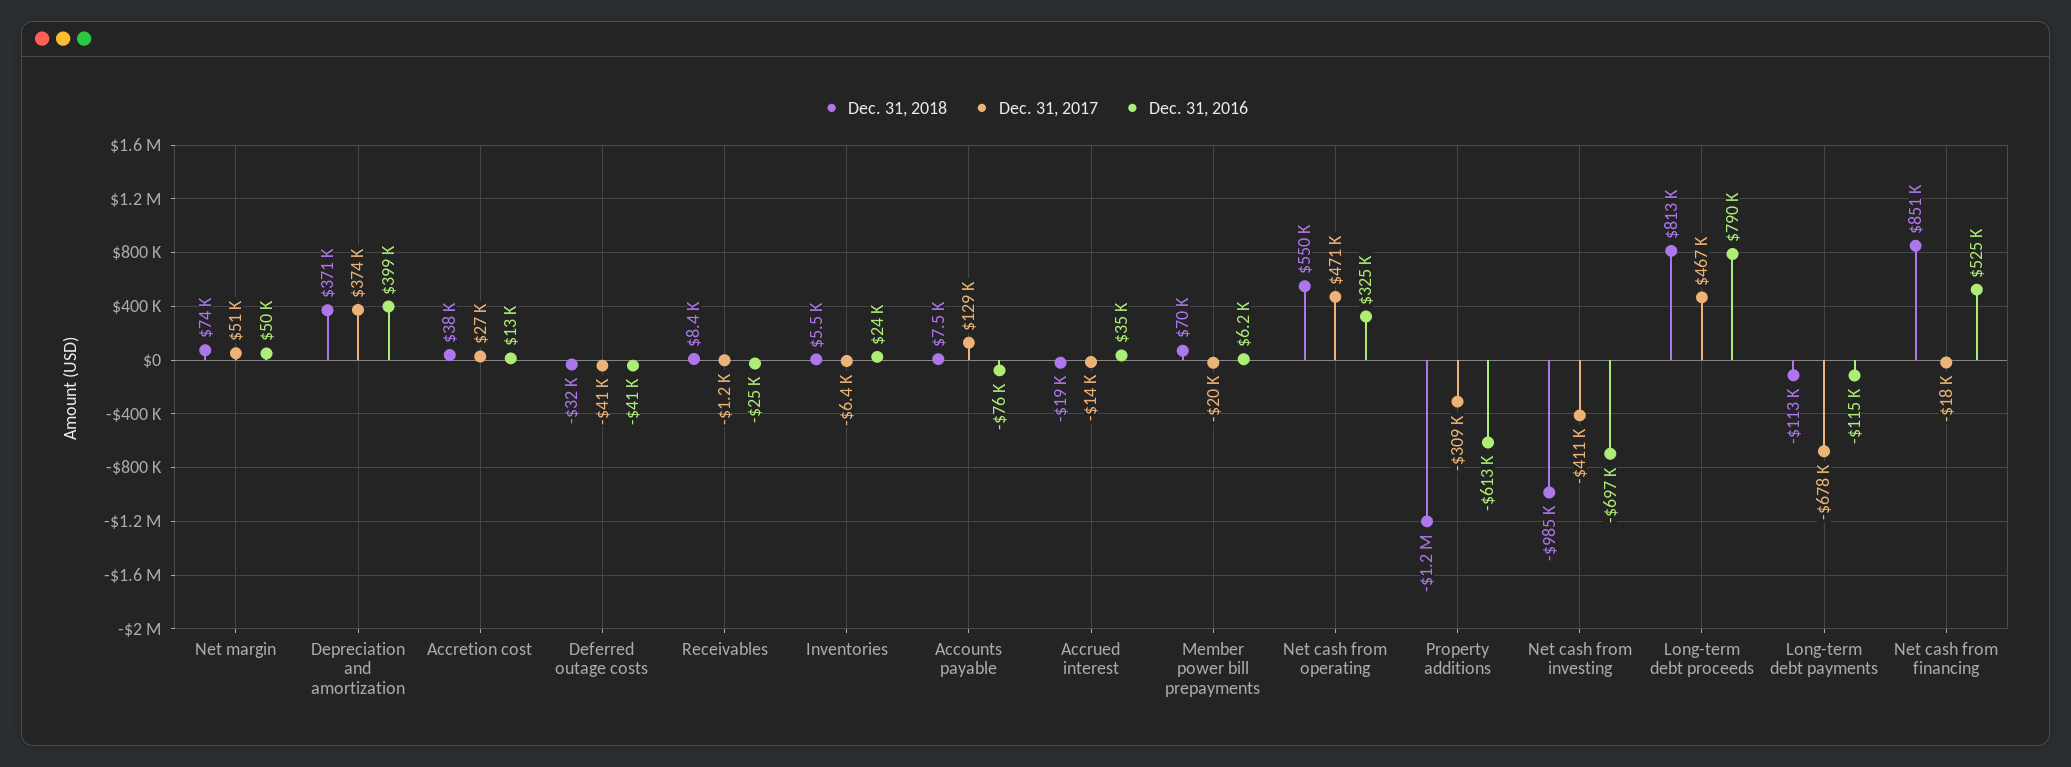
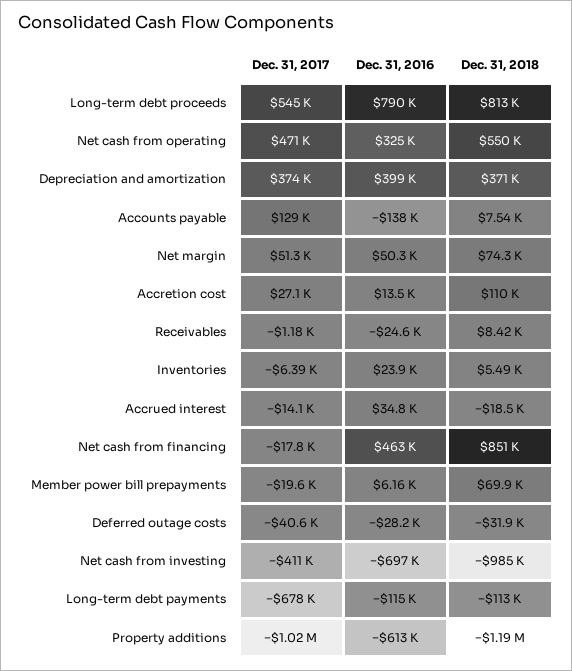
Dec. 31, 2018, Accretion cost: 38000 -> 110000
Dec. 31, 2016, Deferred outage costs: -41000 -> -28200
Dec. 31, 2016, Accounts payable: -76000 -> -138000
Dec. 31, 2017, Property additions: -309000 -> -1020000
Dec. 31, 2017, Long-term debt proceeds: 467000 -> 545000
Dec. 31, 2016, Net cash from financing: 525000 -> 463000

